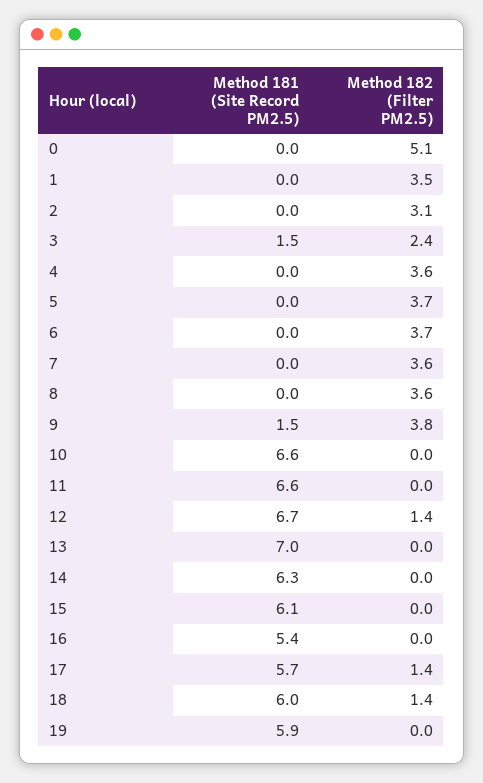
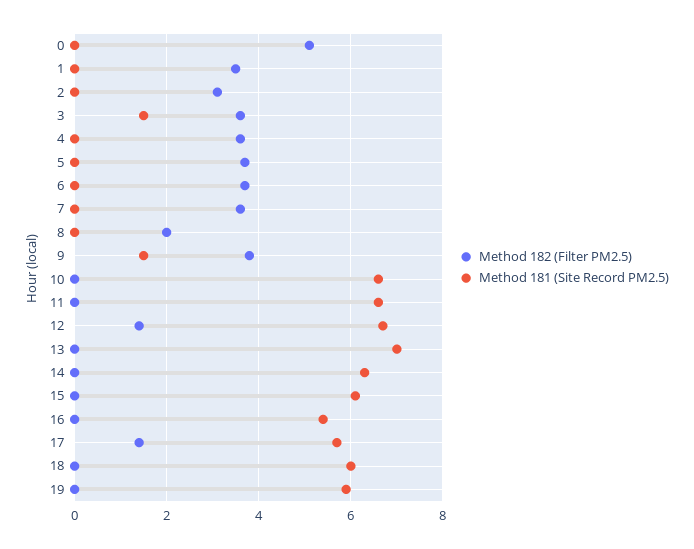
Method 182 (Filter PM2.5), 3: 2.4 -> 3.5
Method 182 (Filter PM2.5), 8: 3.6 -> 2
Method 182 (Filter PM2.5), 18: 1.4 -> 0

